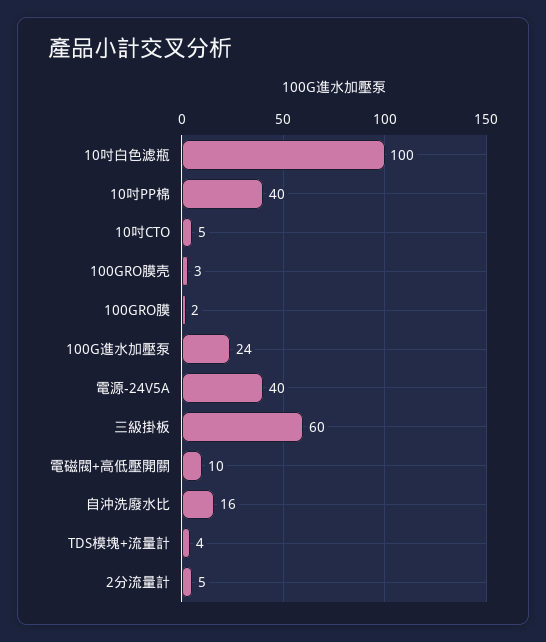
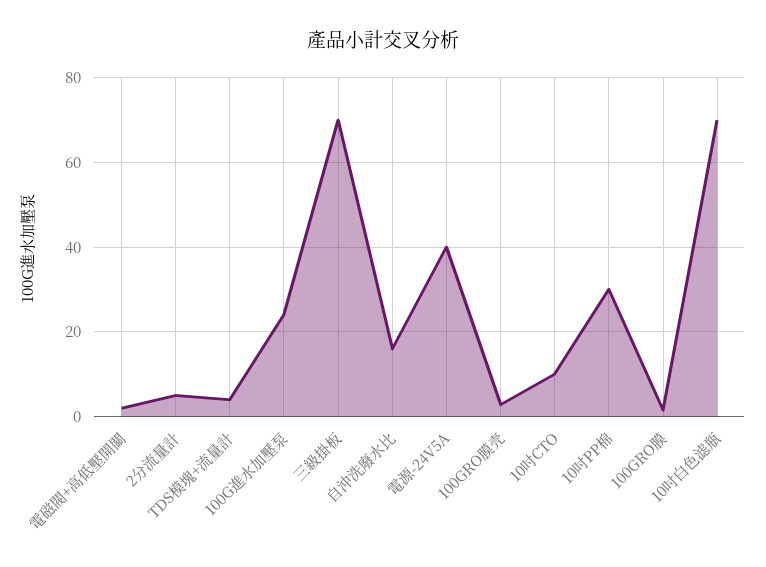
10吋白色滤瓶: 100 -> 70
10吋PP棉: 40 -> 30
10吋CTO: 5 -> 10
三級掛板: 60 -> 70
電磁閥+高低壓開關: 10 -> 2

